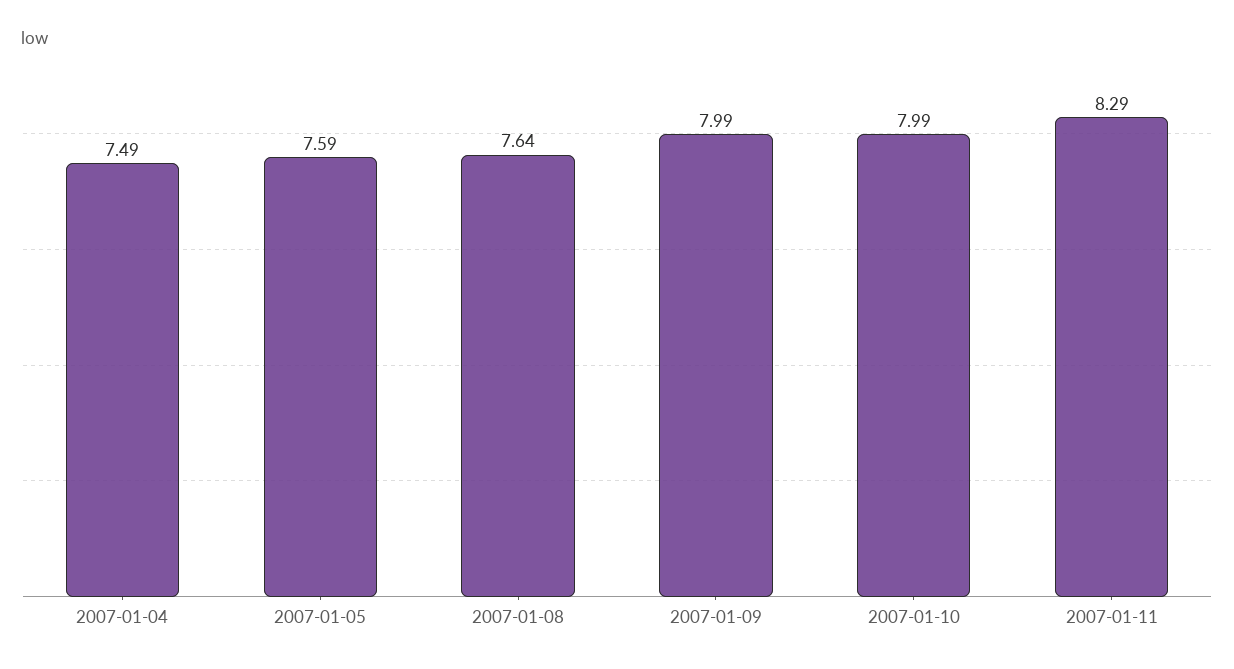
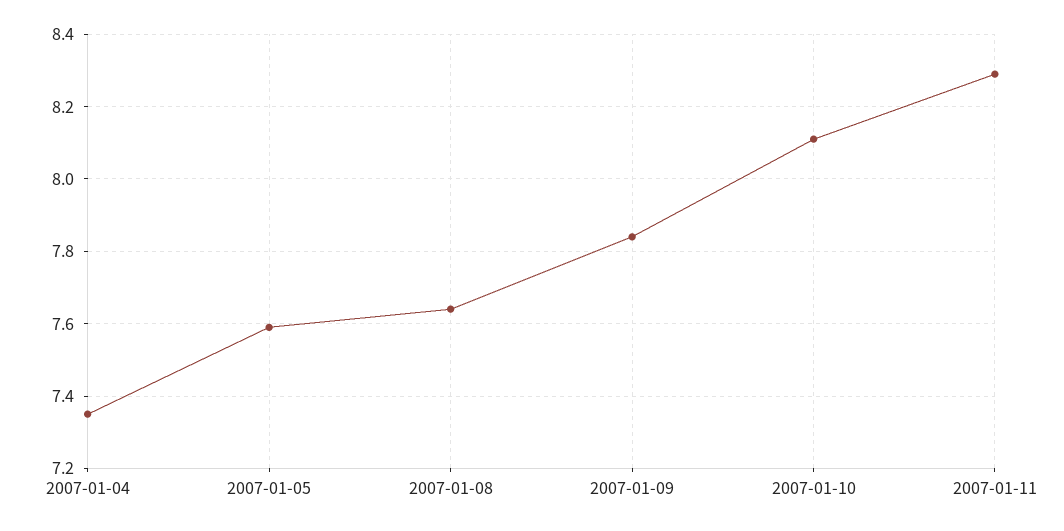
2007-01-04: 7.49 -> 7.35
2007-01-09: 7.99 -> 7.85
2007-01-10: 7.99 -> 8.1

